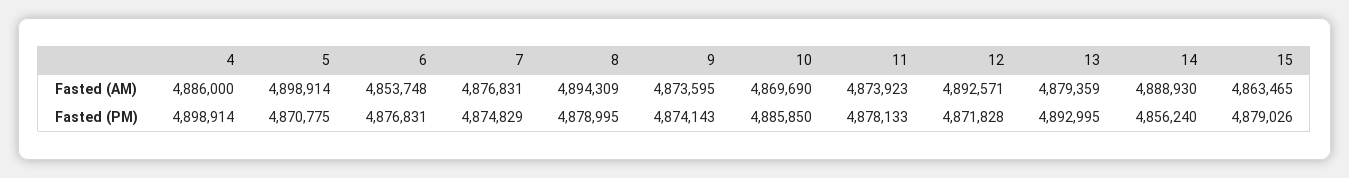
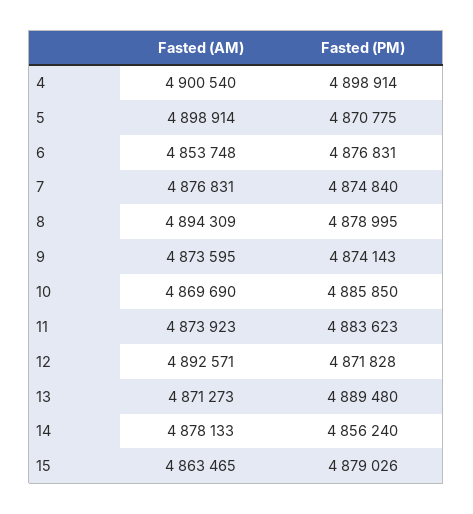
4, Fasted (AM): 4886000 -> 4900540
13, Fasted (AM): 4879359 -> 4871273
14, Fasted (AM): 4888930 -> 4878133
7, Fasted (PM): 4874829 -> 4874840
11, Fasted (PM): 4878133 -> 4883623
13, Fasted (PM): 4892995 -> 4889480

